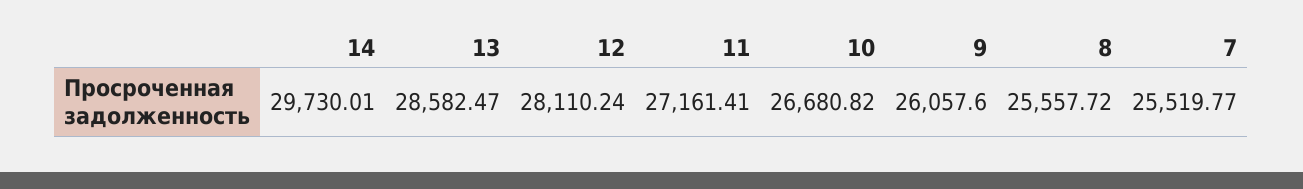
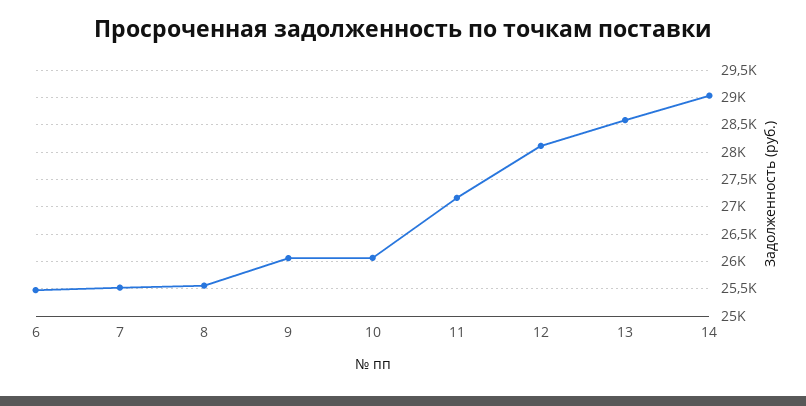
14: 29730.01 -> 29000
10: 26680.82 -> 26000
6: none -> 25500

